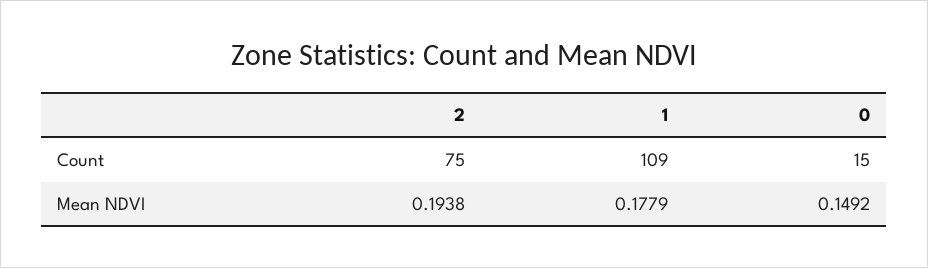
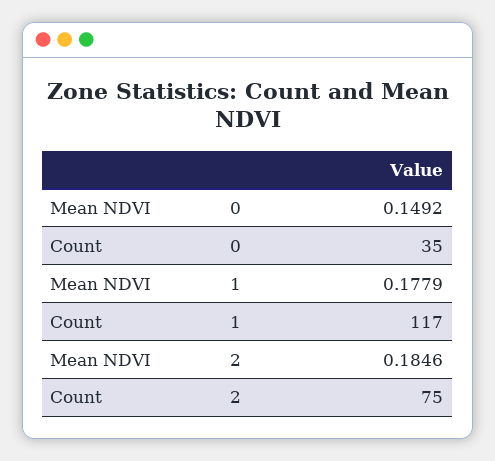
1, Count: 109 -> 117
0, Count: 15 -> 35
2, Mean NDVI: 0.1938 -> 0.1846

